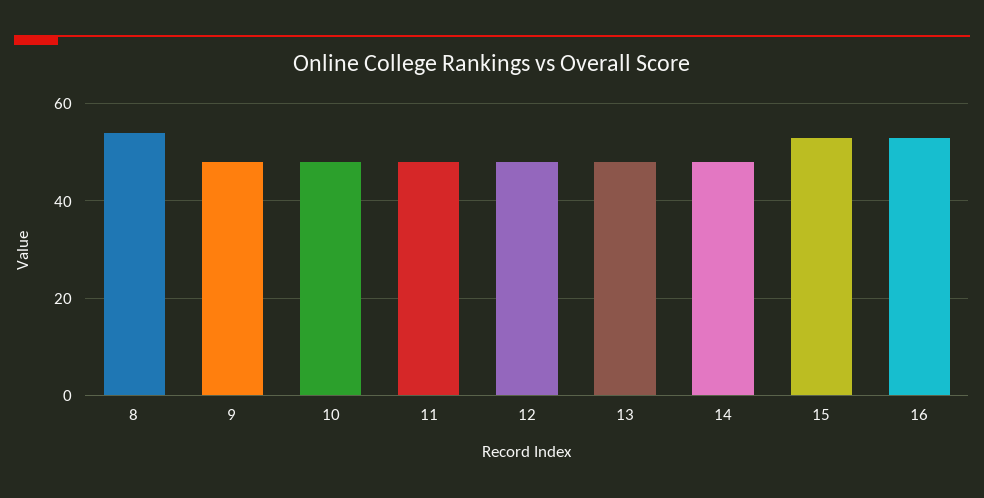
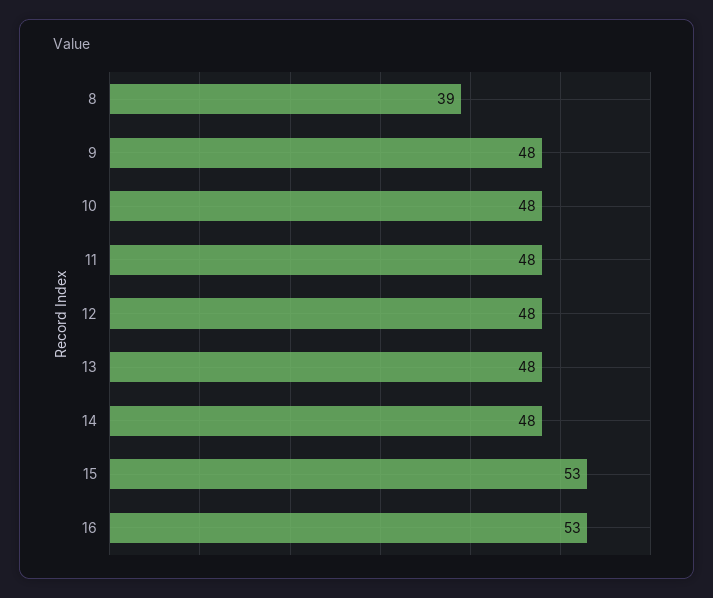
8: 55 -> 39

